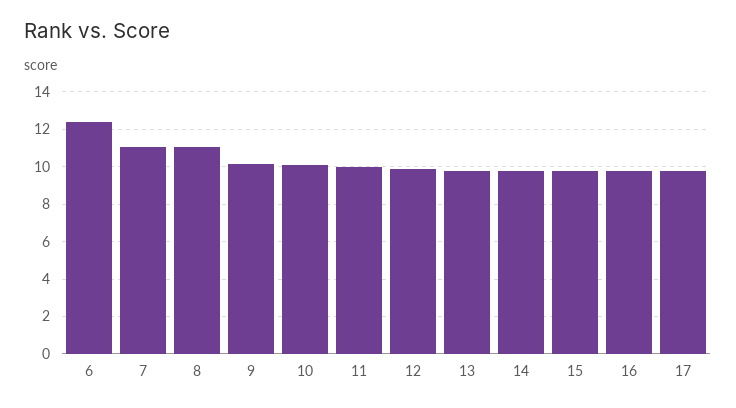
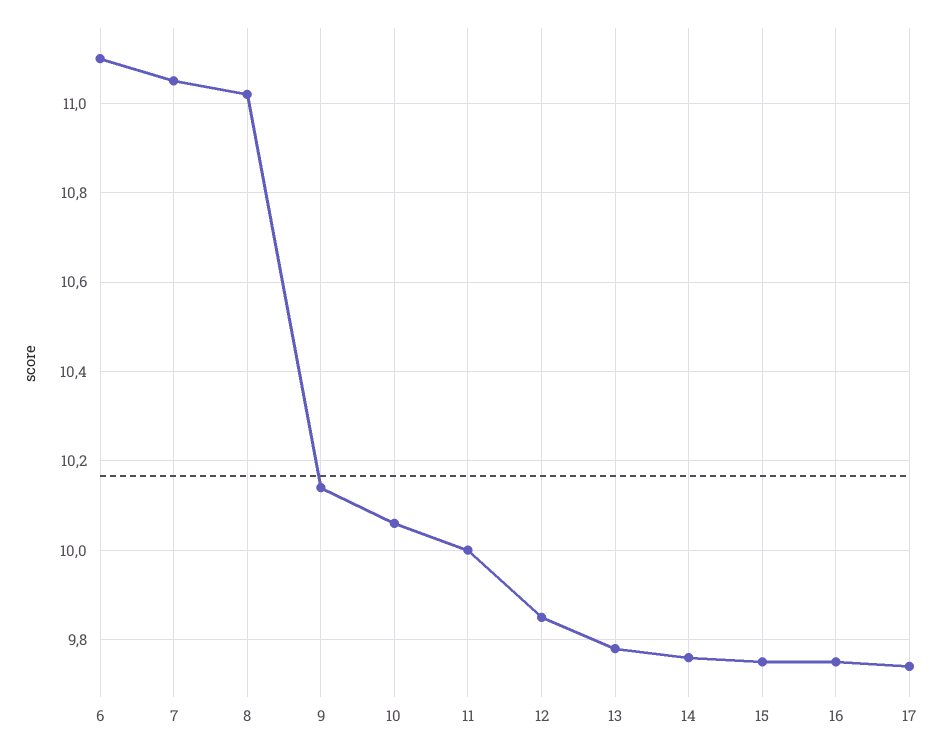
6: 12.5 -> 11.1

